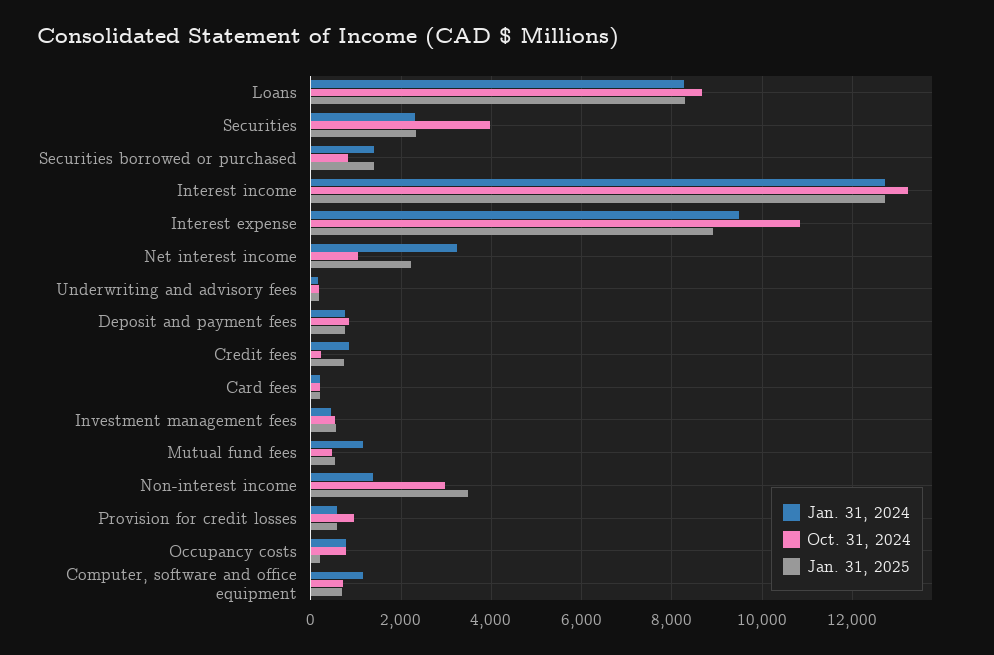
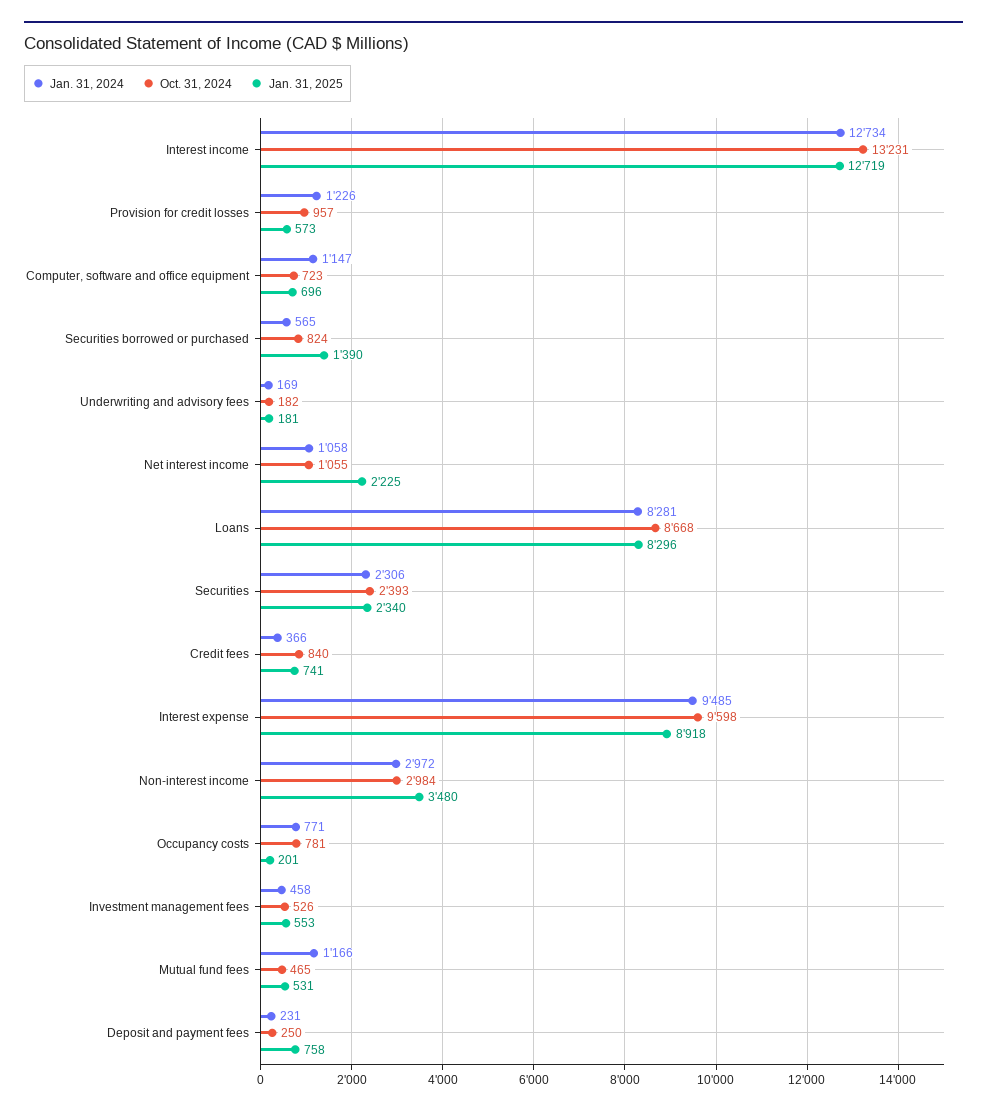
Oct. 31, 2024, Securities: 4000 -> 2393
Jan. 31, 2024, Securities borrowed or purchased: 1400 -> 565
Oct. 31, 2024, Interest expense: 10800 -> 9598
Jan. 31, 2024, Net interest income: 3200 -> 1058
Jan. 31, 2024, Deposit and payment fees: 800 -> 231
Oct. 31, 2024, Deposit and payment fees: 800 -> 250
Jan. 31, 2024, Credit fees: 800 -> 366
Oct. 31, 2024, Credit fees: 200 -> 840
Jan. 31, 2024, Card fees: 200 -> none
Oct. 31, 2024, Card fees: 200 -> none
Jan. 31, 2025, Card fees: 200 -> none
Jan. 31, 2024, Non-interest income: 1400 -> 2972
Jan. 31, 2024, Provision for credit losses: 600 -> 1226

